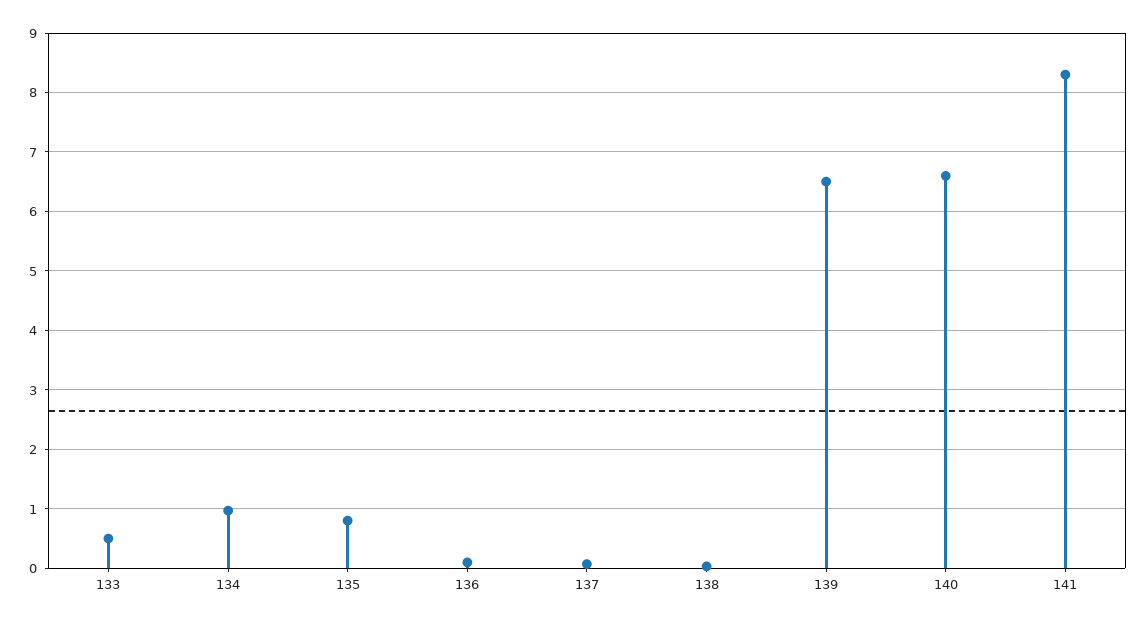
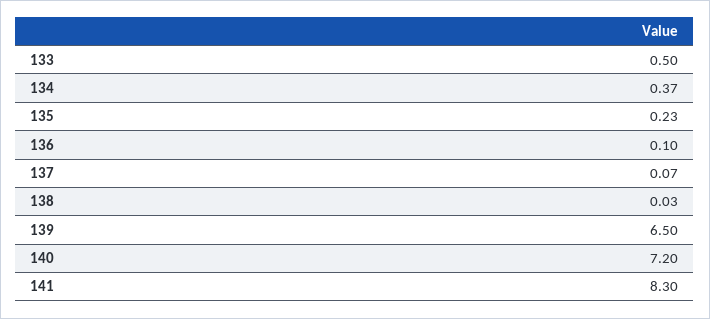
134: 1 -> 0.37
135: 0.8 -> 0.23
140: 6.6 -> 7.2

